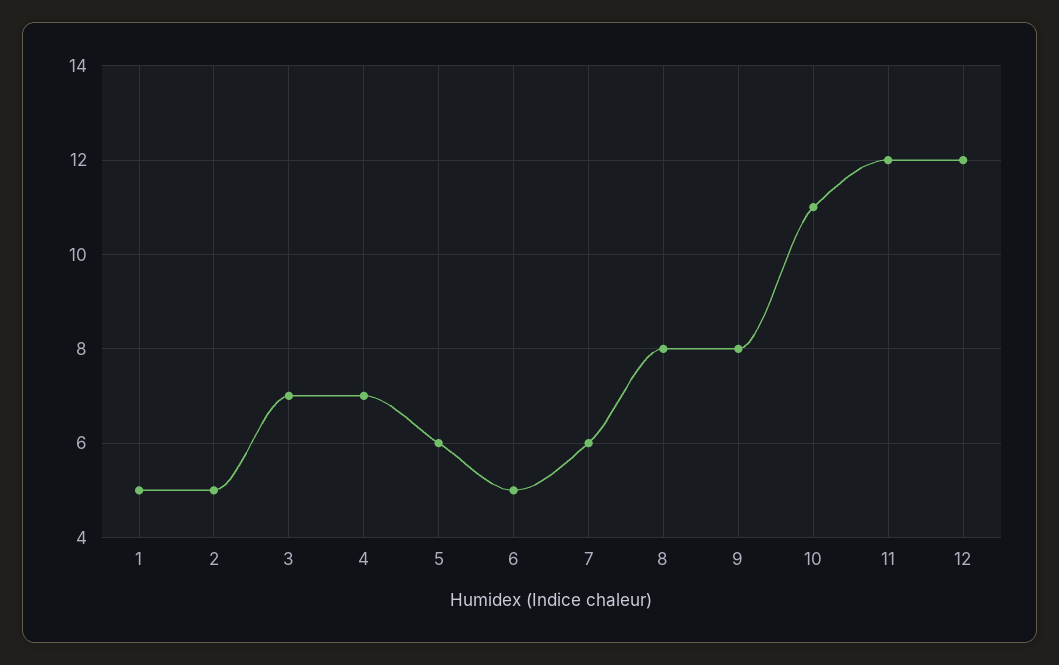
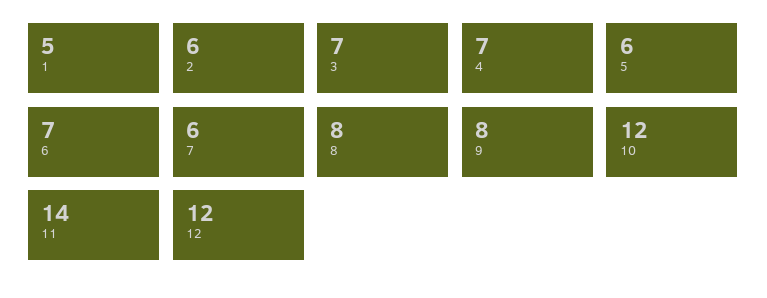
2: 5 -> 6
6: 5 -> 7
10: 11 -> 12
11: 12 -> 14

